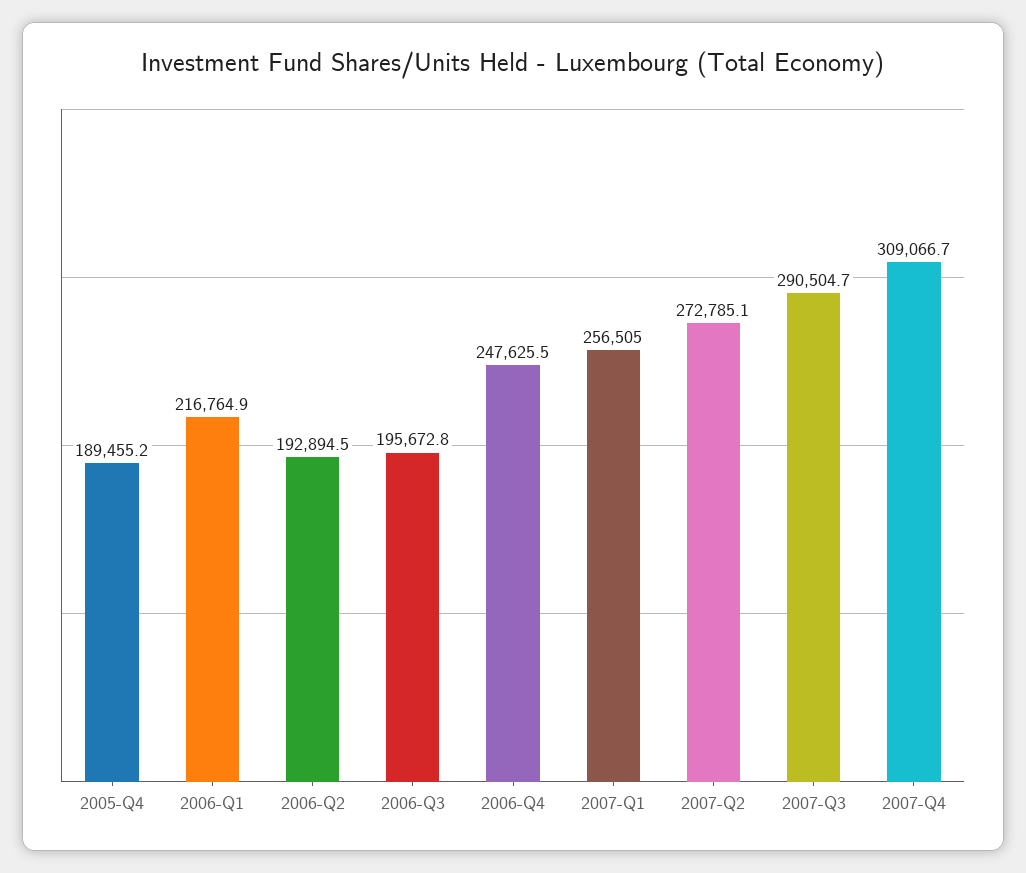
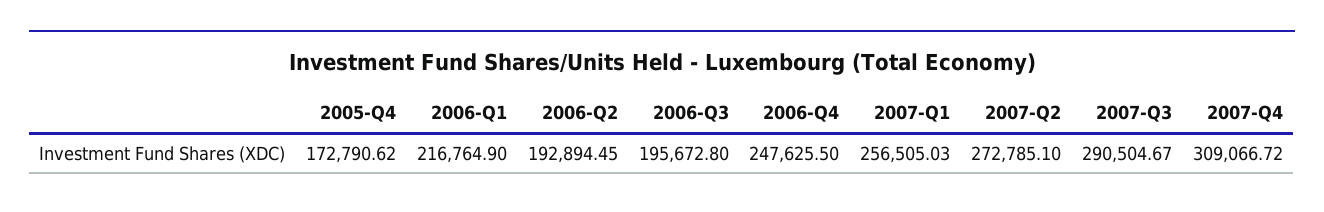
2005-Q4: 189455.2 -> 172790.62

